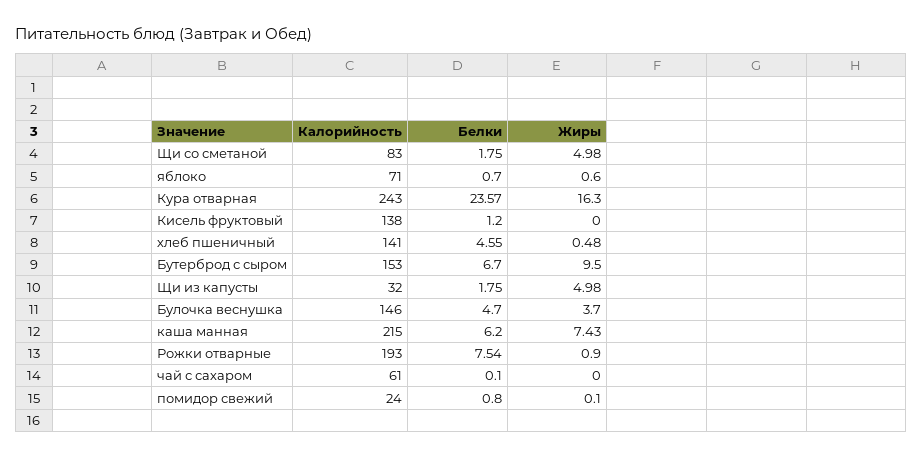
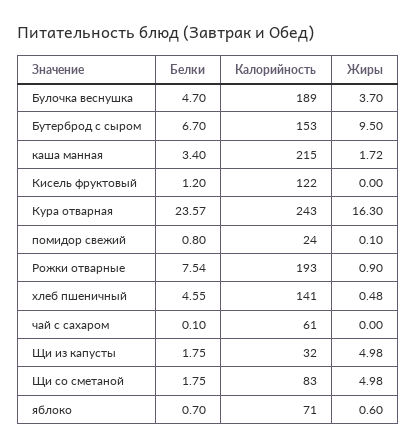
Калорийность, Кисель фруктовый: 138 -> 122
Калорийность, Булочка веснушка: 146 -> 189
Белки, каша манная: 6.2 -> 3.4
Жиры, каша манная: 7.43 -> 1.72

